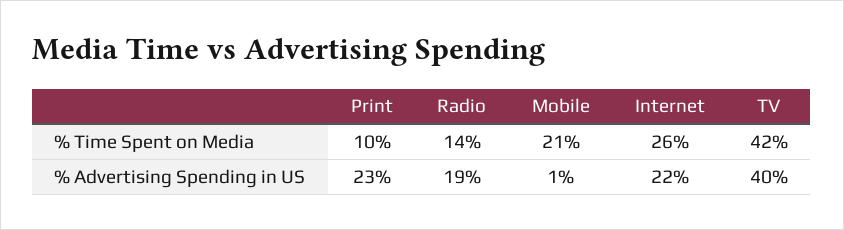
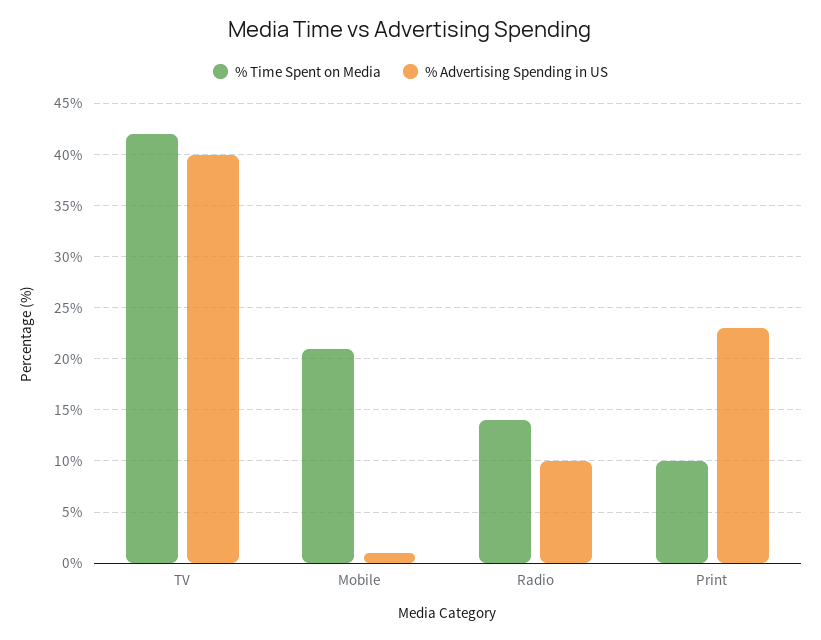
% Time Spent on Media, Internet: 26 -> none
% Advertising Spending in US, Radio: 19 -> 10
% Advertising Spending in US, Internet: 22 -> none

